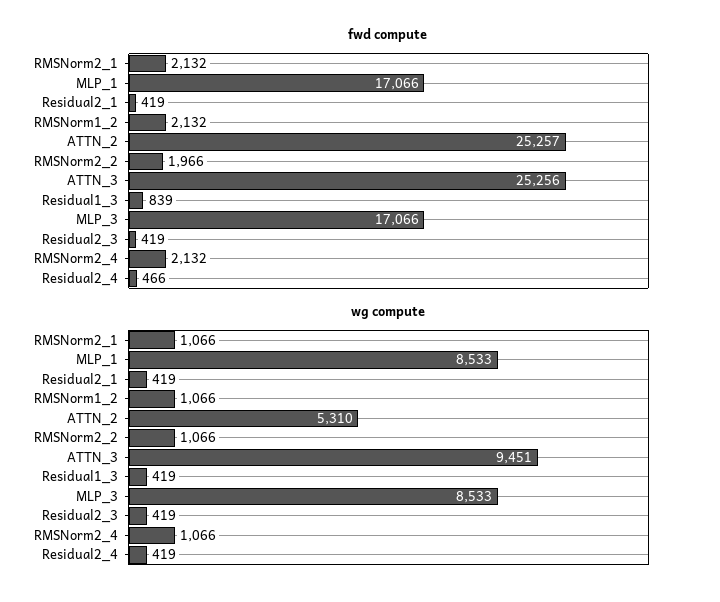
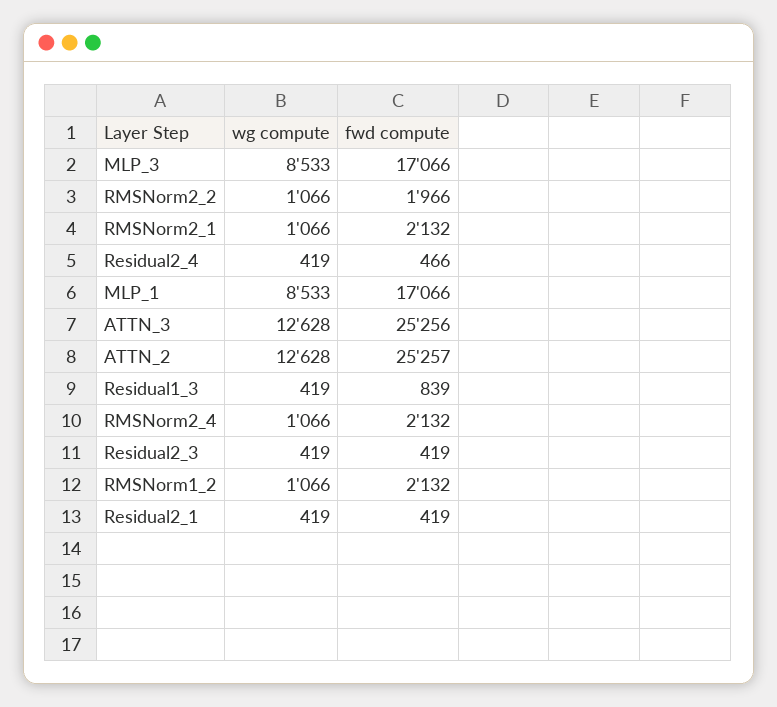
wg compute, ATTN_2: 5310 -> 12628
wg compute, ATTN_3: 9451 -> 12628

